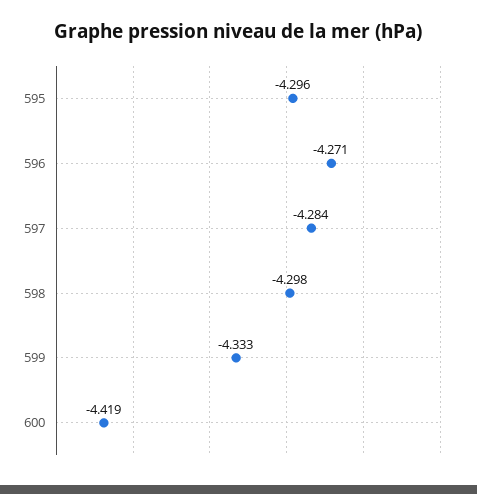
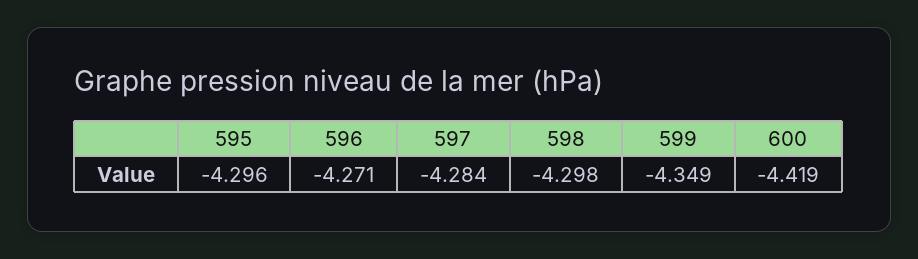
599: -4.333 -> -4.349

